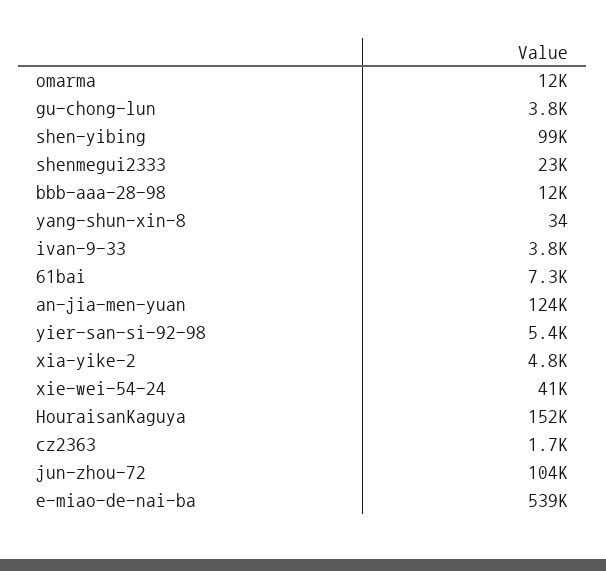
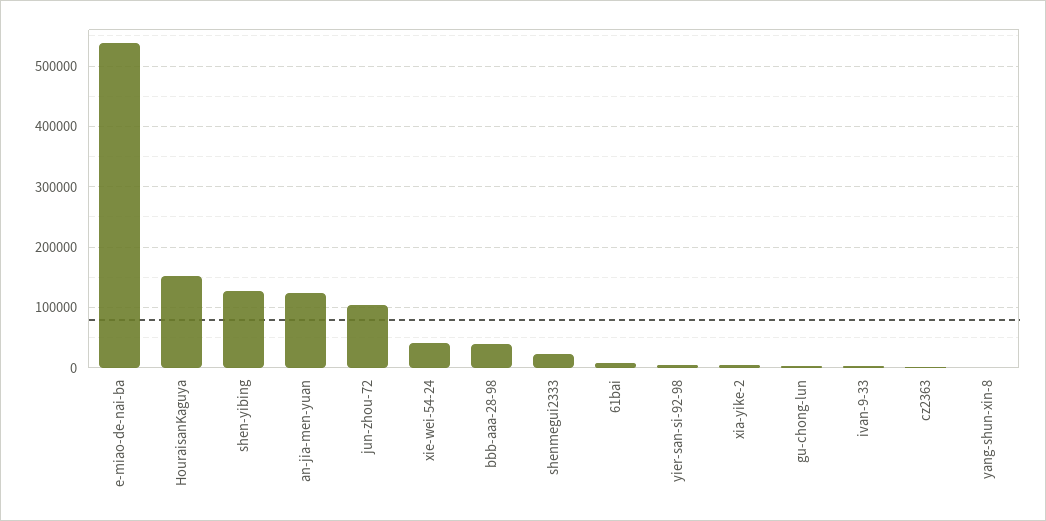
omarma: 12000 -> none
shen-yibing: 99000 -> 130000
bbb-aaa-28-98: 12000 -> 40000

